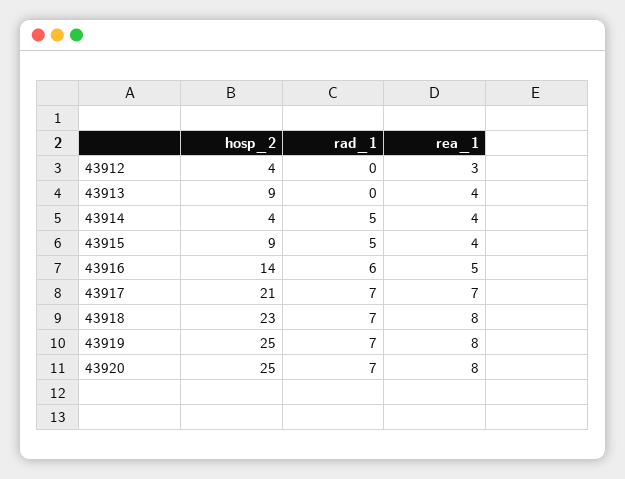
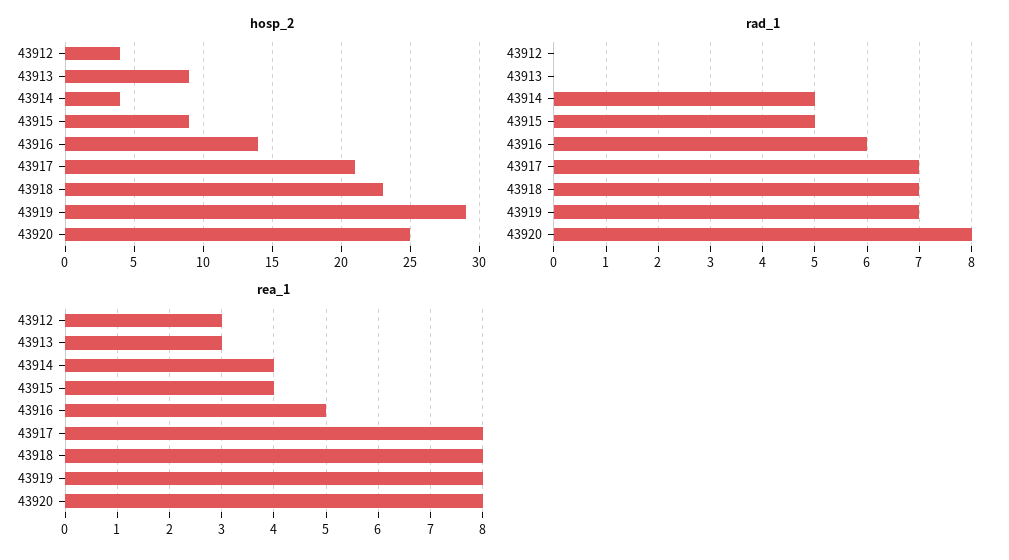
rea_1, 43913: 4 -> 3
rea_1, 43917: 7 -> 8
hosp_2, 43919: 25 -> 29
rad_1, 43920: 7 -> 8

